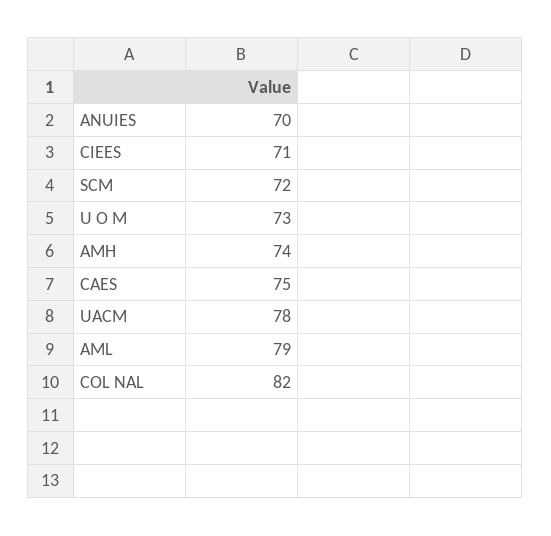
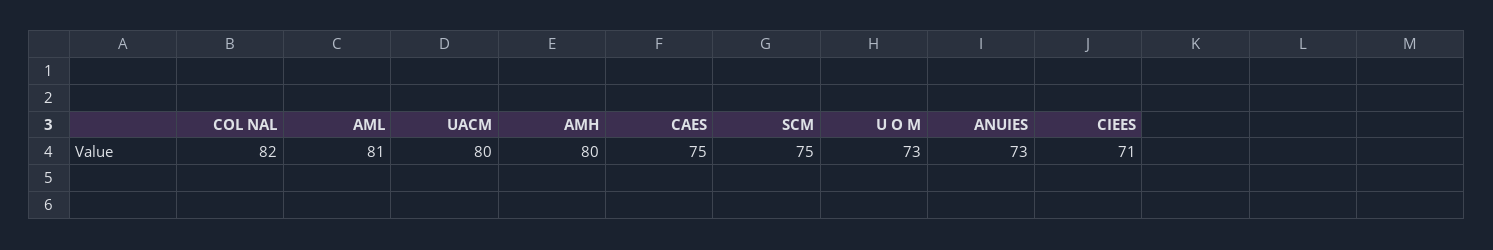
ANUIES: 70 -> 73
SCM: 72 -> 75
AMH: 74 -> 80
UACM: 78 -> 80
AML: 79 -> 81

